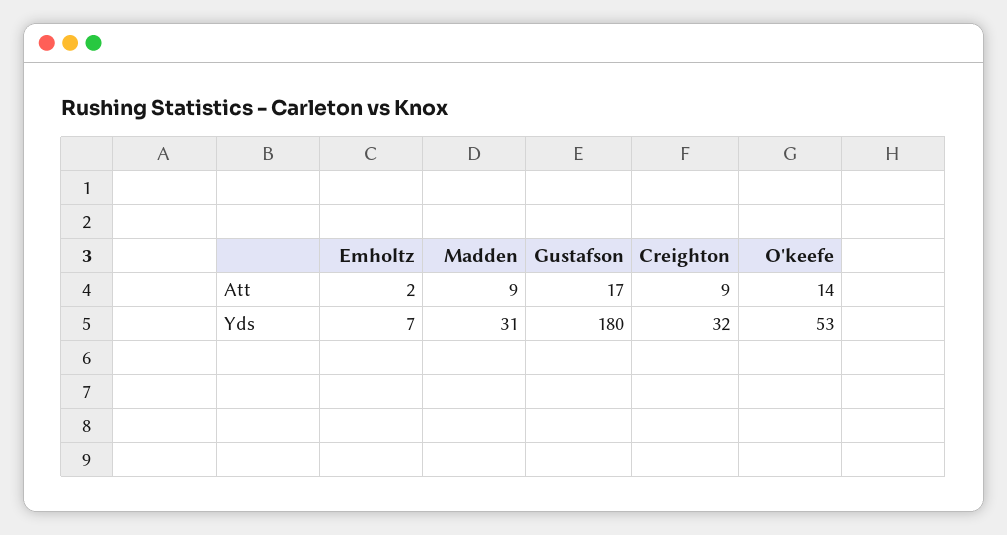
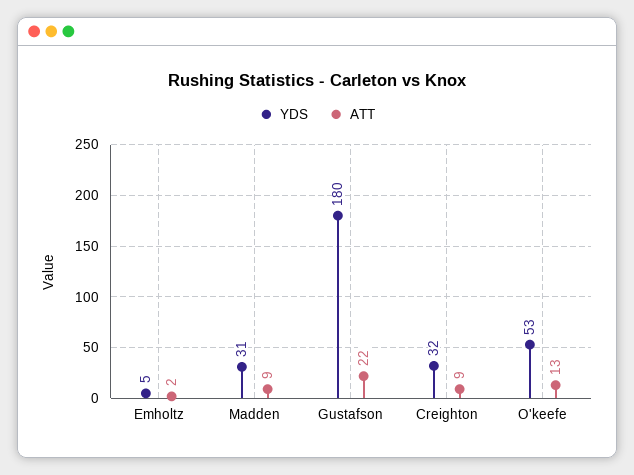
Att, Gustafson: 17 -> 22
Att, O'keefe: 14 -> 13
Yds, Emholtz: 7 -> 5

